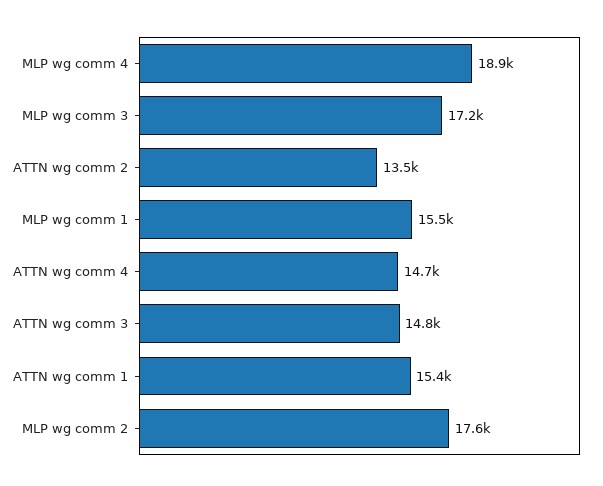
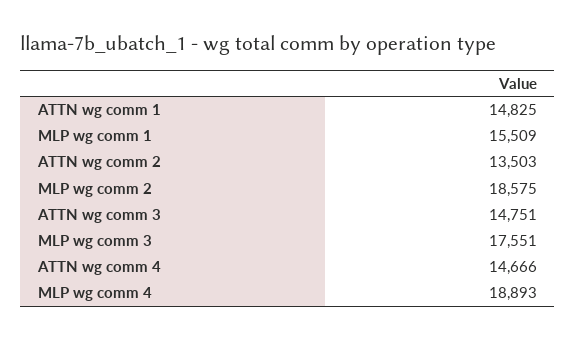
MLP wg comm 3: 17200 -> 17551
ATTN wg comm 1: 15400 -> 14825
MLP wg comm 2: 17600 -> 18575

